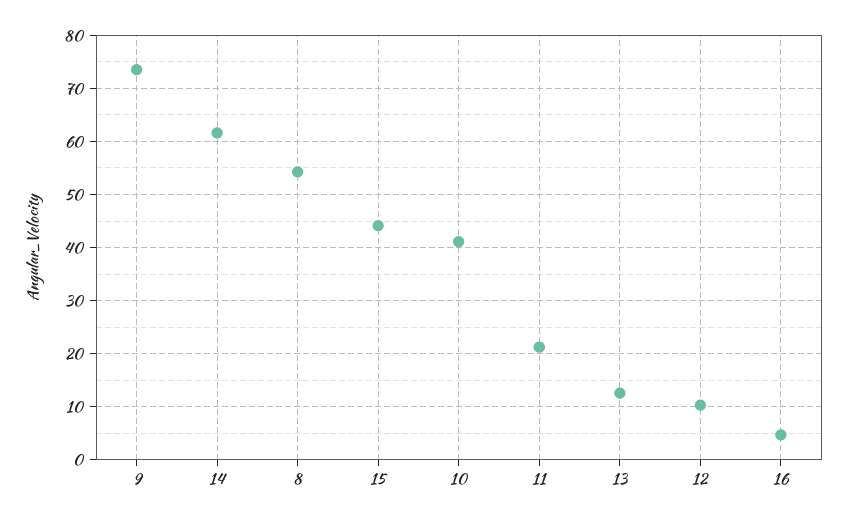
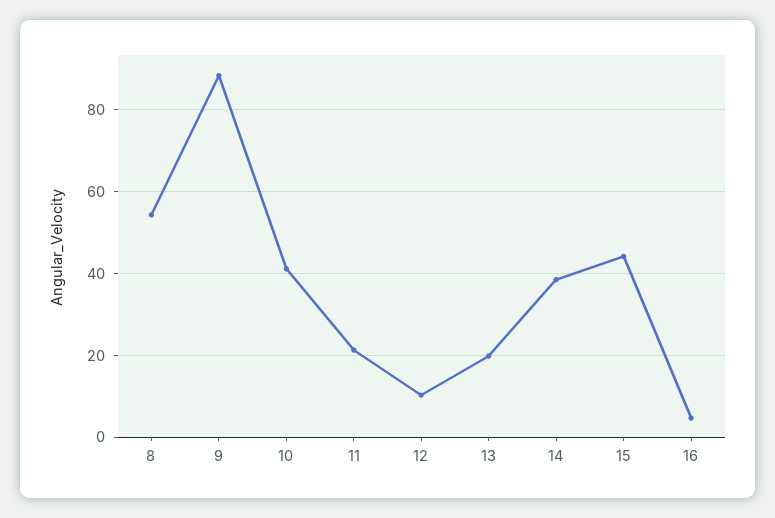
9: 74 -> 88
14: 62 -> 38
13: 12 -> 20

